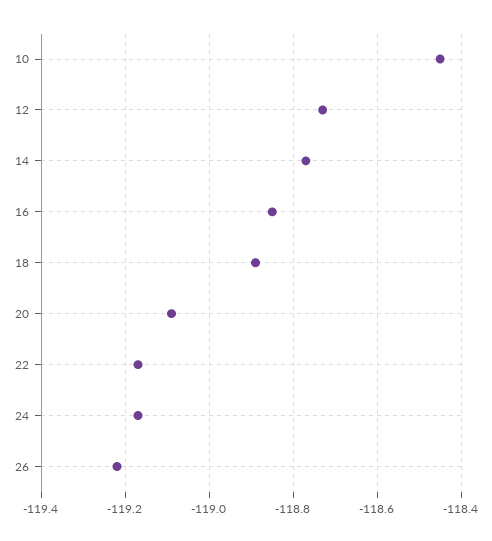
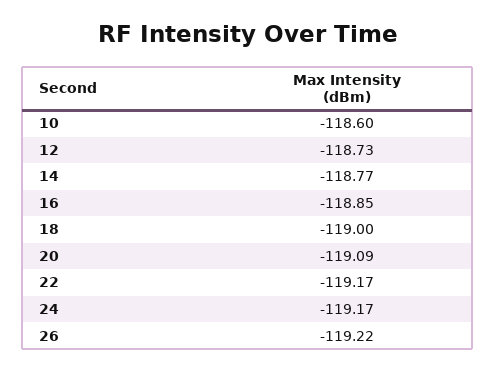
10: -118.45 -> -118.6
18: -118.9 -> -119

